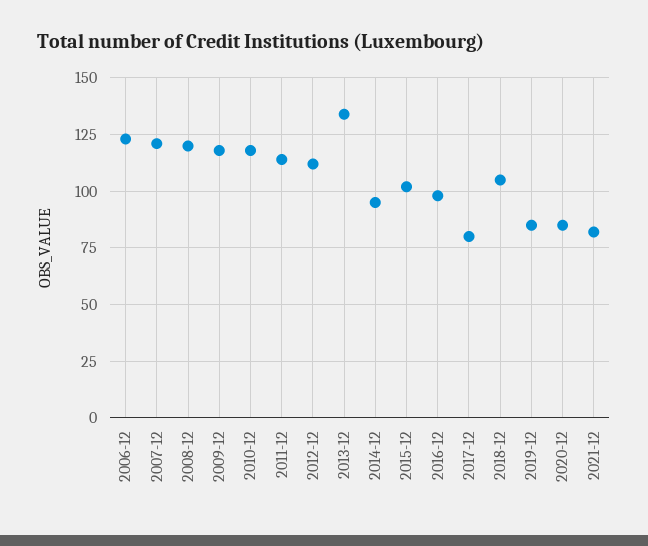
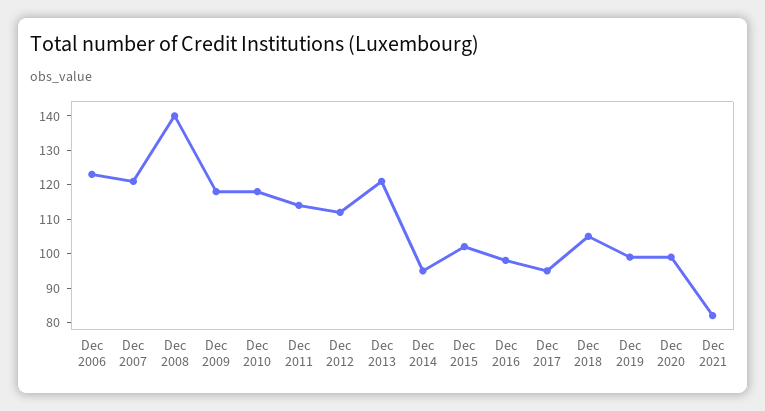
2008-12: 120 -> 140
2013-12: 135 -> 120
2017-12: 80 -> 95
2019-12: 85 -> 100
2020-12: 85 -> 100

